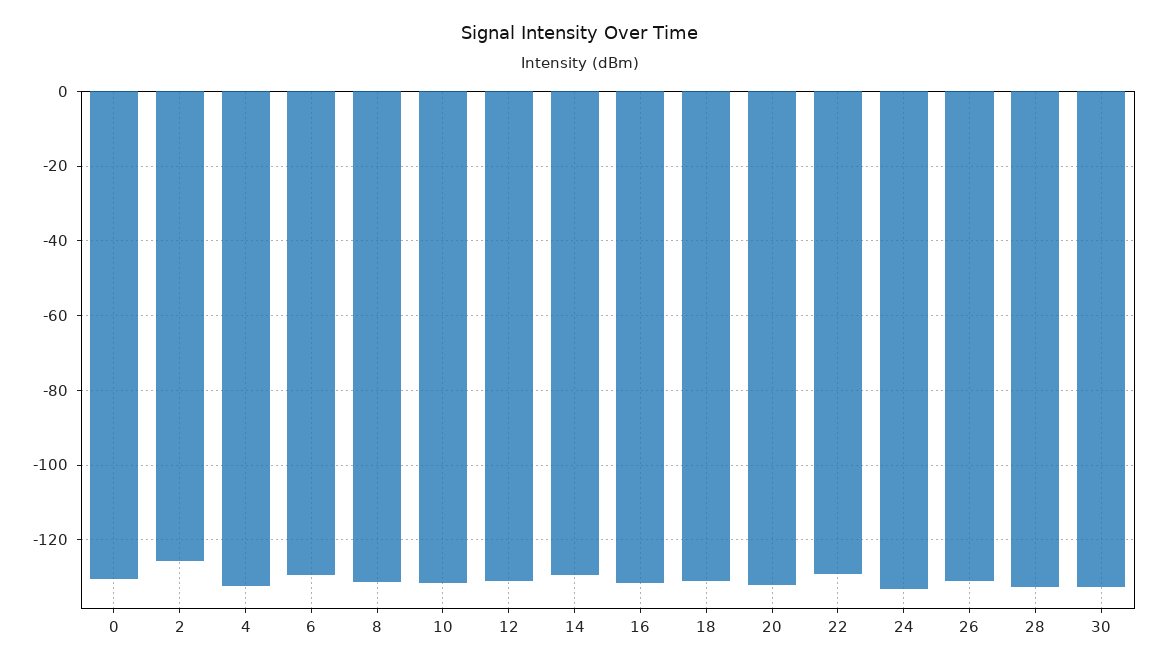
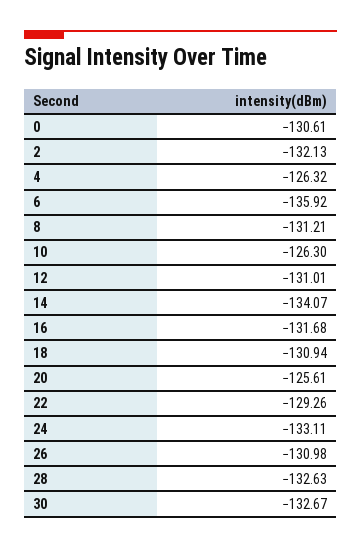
2: -126 -> -132.13
4: -132 -> -126.32
6: -130 -> -135.92
10: -132 -> -126.3
14: -130 -> -134.07
20: -132 -> -125.61

